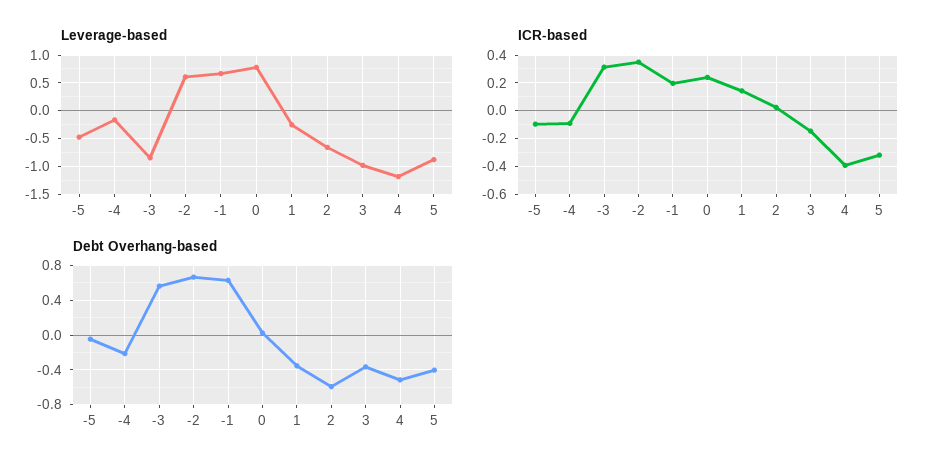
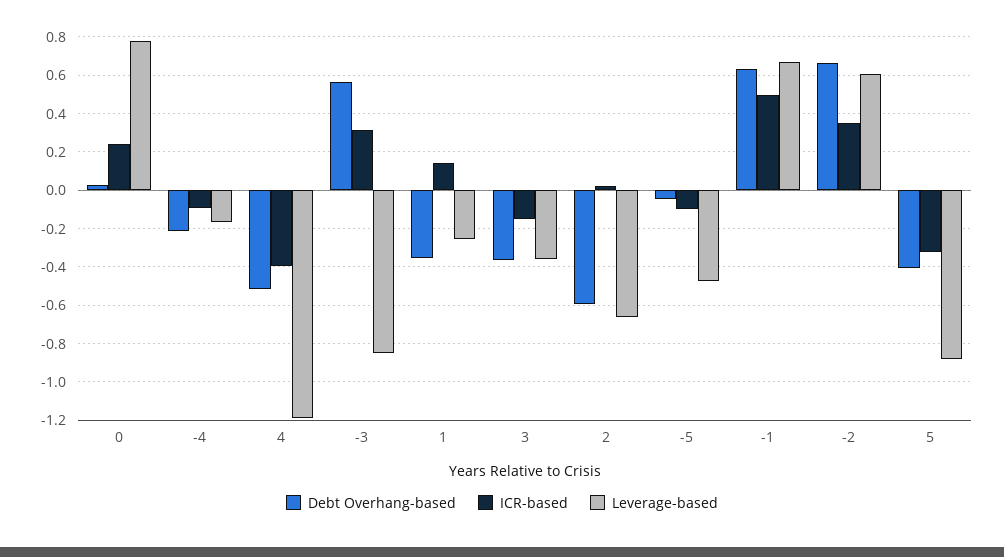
Leverage-based, 3: -1 -> -0.35
ICR-based, -1: 0.2 -> 0.5

